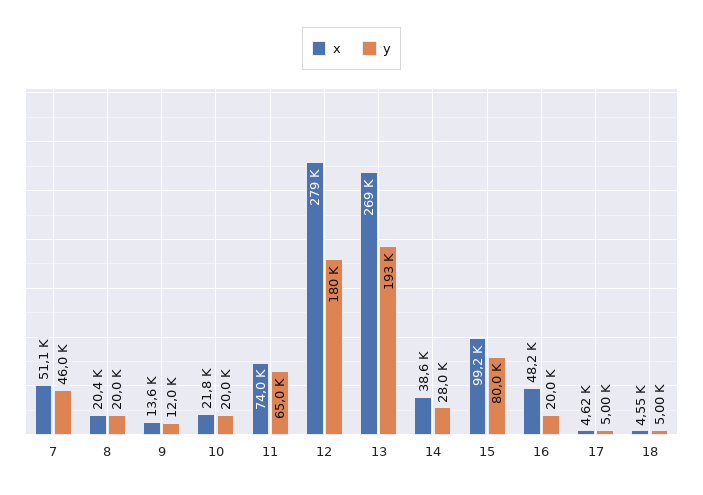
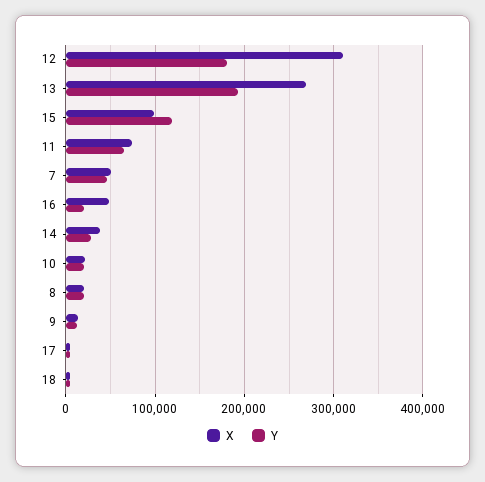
x, 12: 279000 -> 310000
y, 15: 80000 -> 120000

